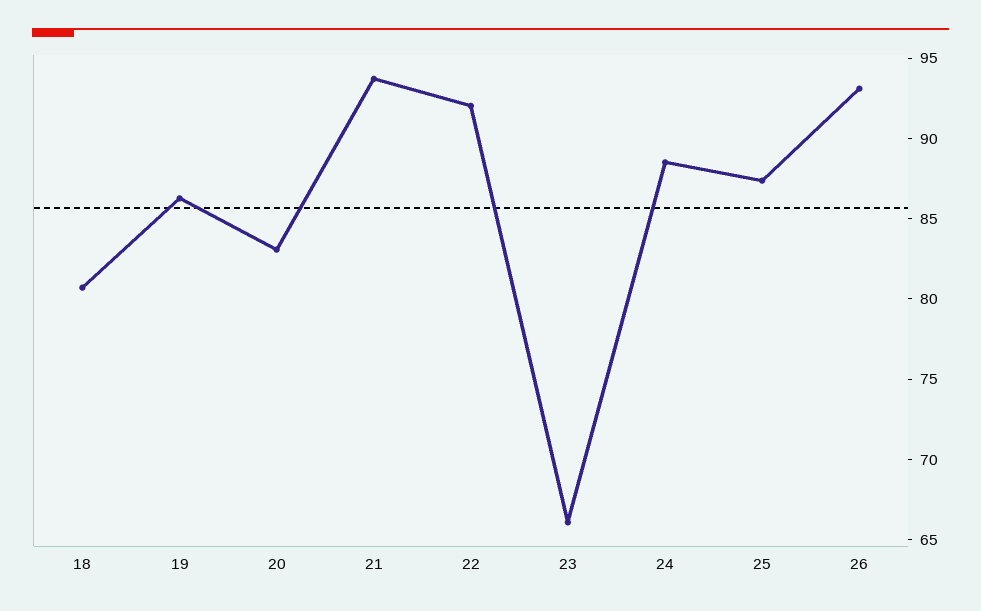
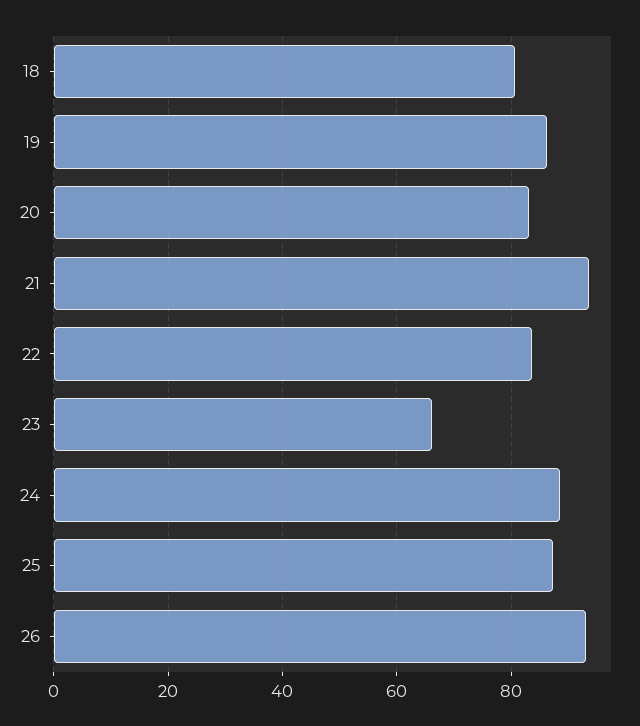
22: 92 -> 84

